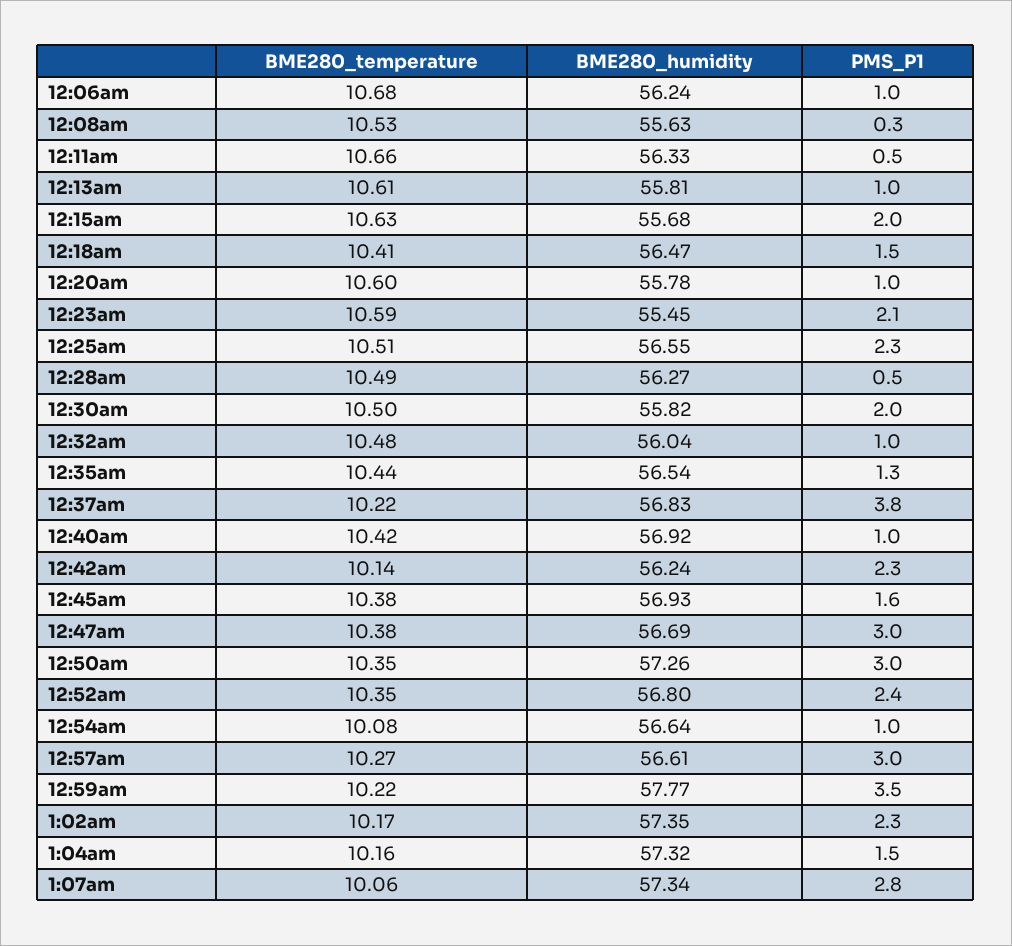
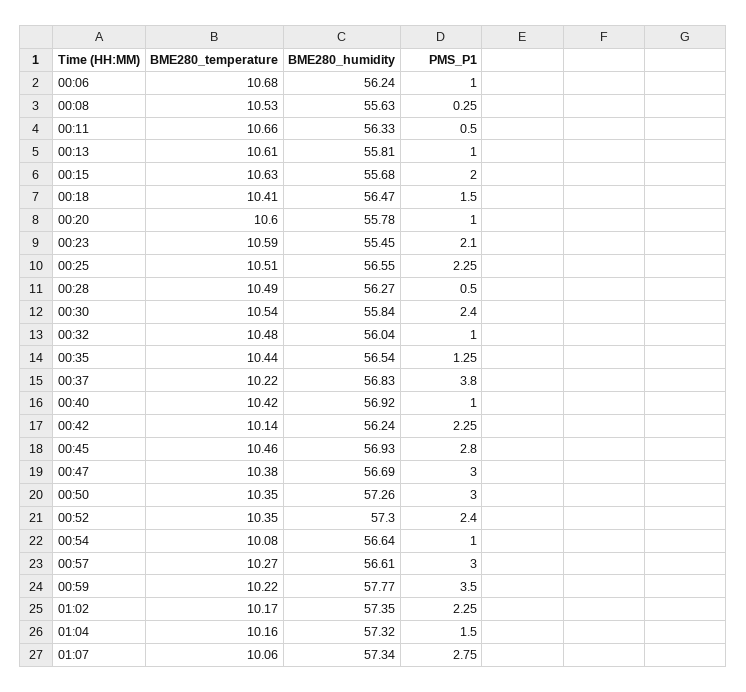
BME280_temperature, 12:30am: 10.5 -> 10.54
BME280_humidity, 12:30am: 55.82 -> 55.84
PMS_P1, 12:30am: 2 -> 2.4
BME280_temperature, 12:45am: 10.38 -> 10.46
PMS_P1, 12:45am: 1.6 -> 2.8
BME280_humidity, 12:52am: 56.8 -> 57.3

